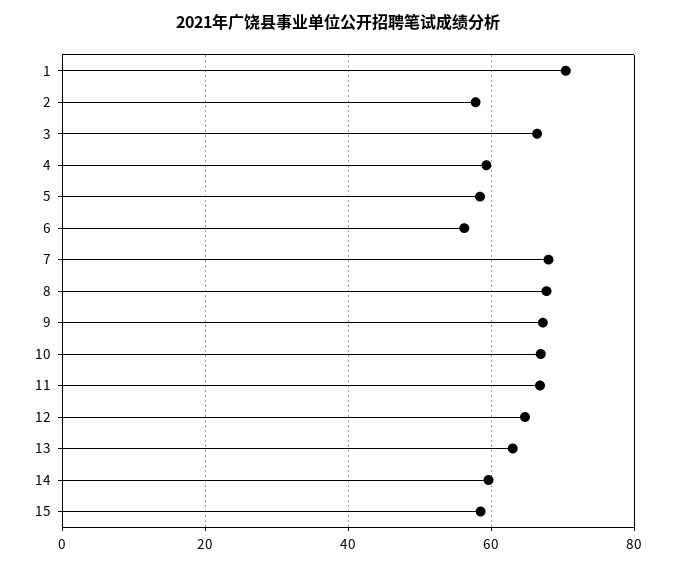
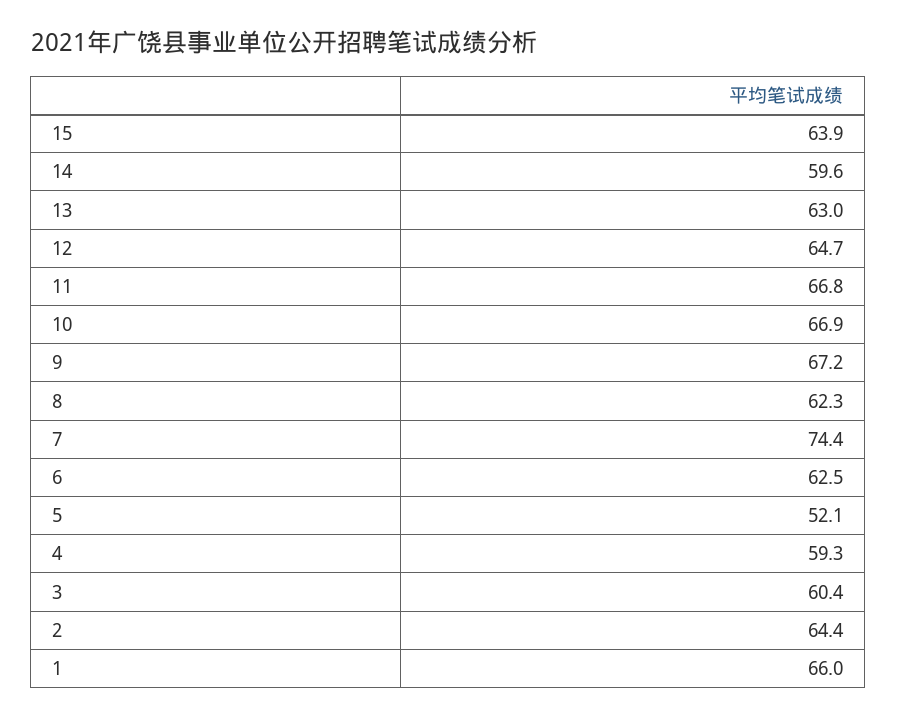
1: 70 -> 66
2: 58 -> 64.4
3: 66 -> 60.4
5: 58 -> 52.1
6: 56 -> 62.5
7: 68 -> 74.4
8: 68 -> 62.3
15: 58 -> 63.9

